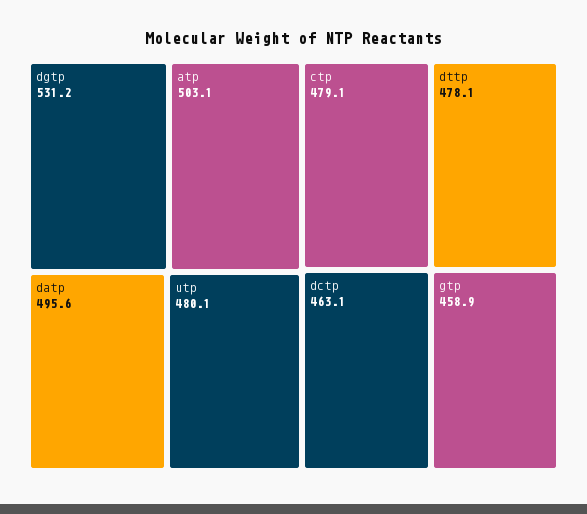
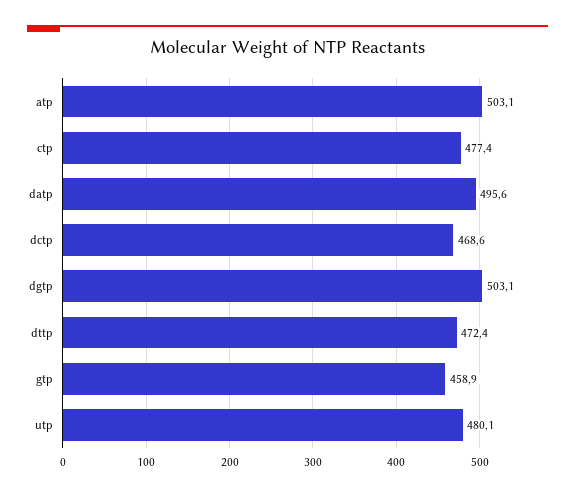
dgtp: 531.2 -> 503.1
ctp: 479.1 -> 477.4
dttp: 478.1 -> 472.4
dctp: 463.1 -> 468.6

